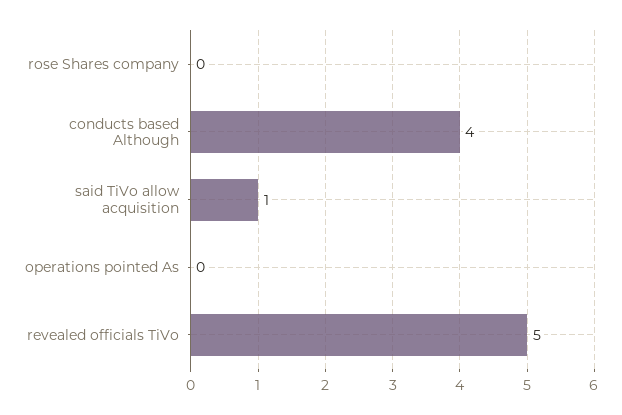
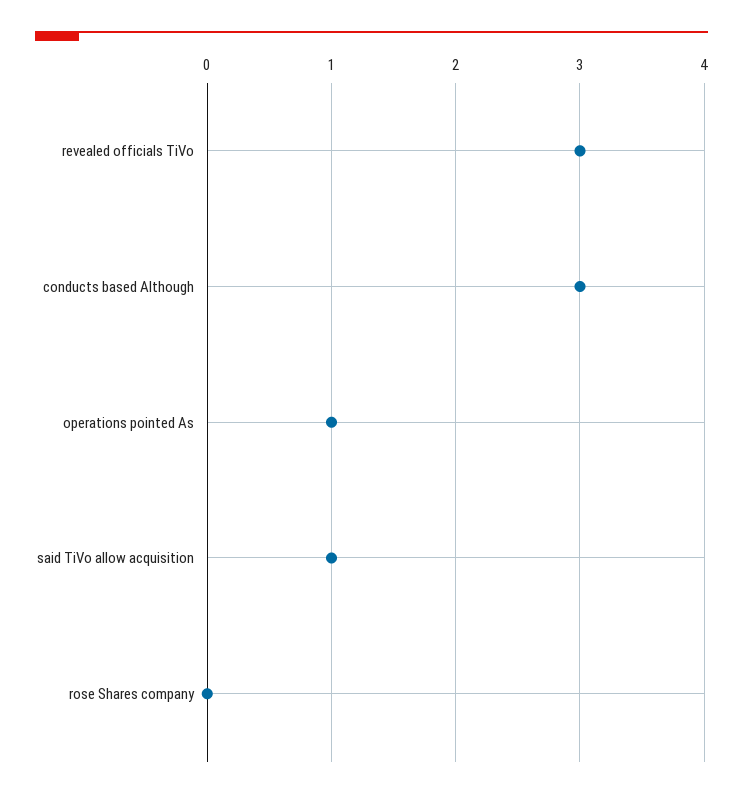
conducts based Although: 4 -> 3
operations pointed As: 0 -> 1
revealed officials TiVo: 5 -> 3

